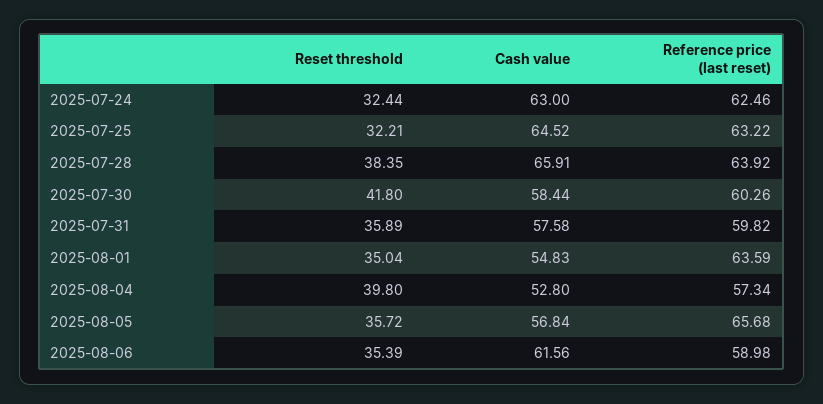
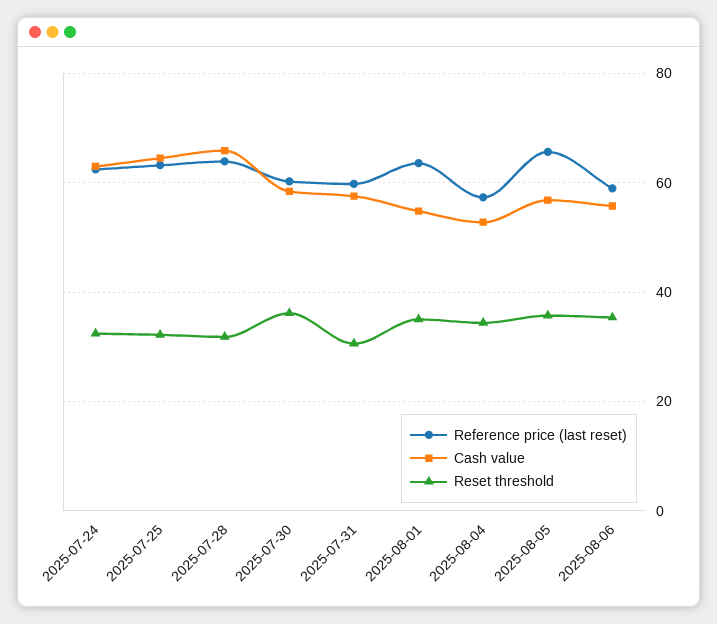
Reset threshold, 2025-07-28: 38.35 -> 32
Reset threshold, 2025-07-30: 41.8 -> 36
Reset threshold, 2025-07-31: 35.89 -> 30
Reset threshold, 2025-08-04: 39.8 -> 34
Cash value, 2025-08-06: 61.56 -> 56

